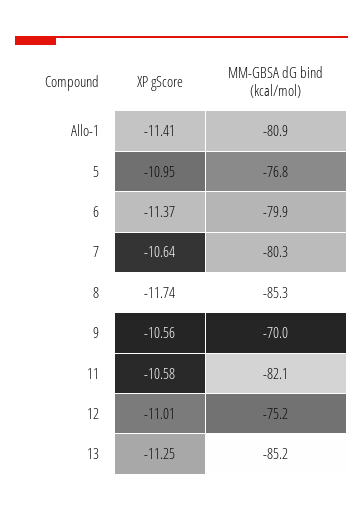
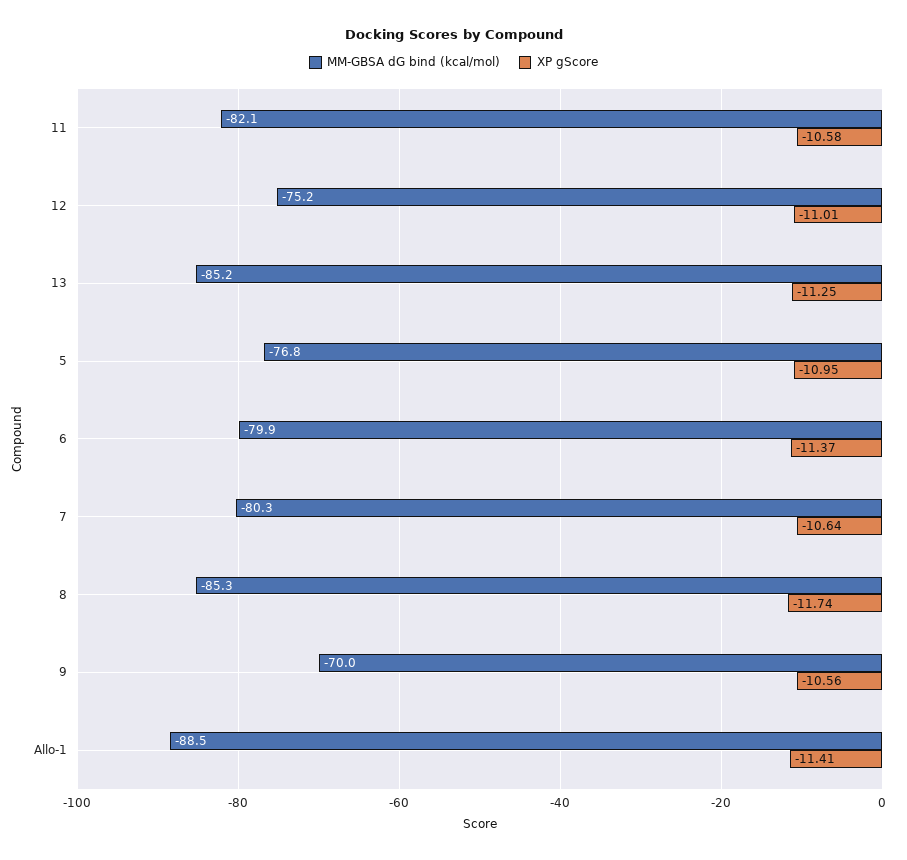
MM-GBSA dG bind (kcal/mol), Allo-1: -80.9 -> -88.5

